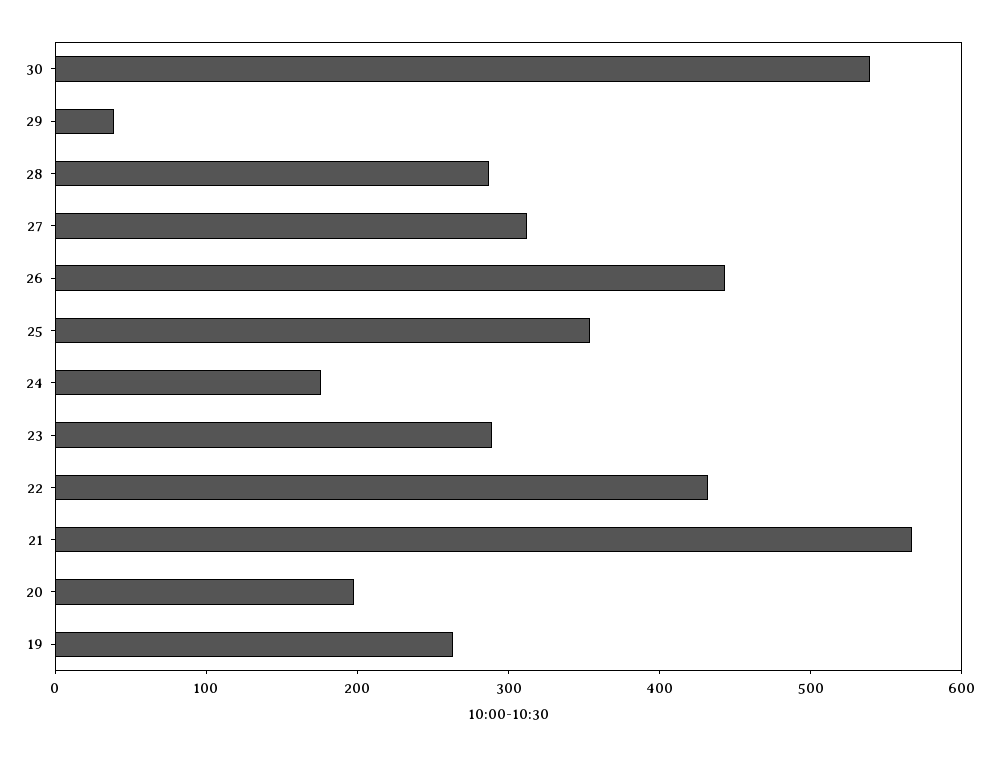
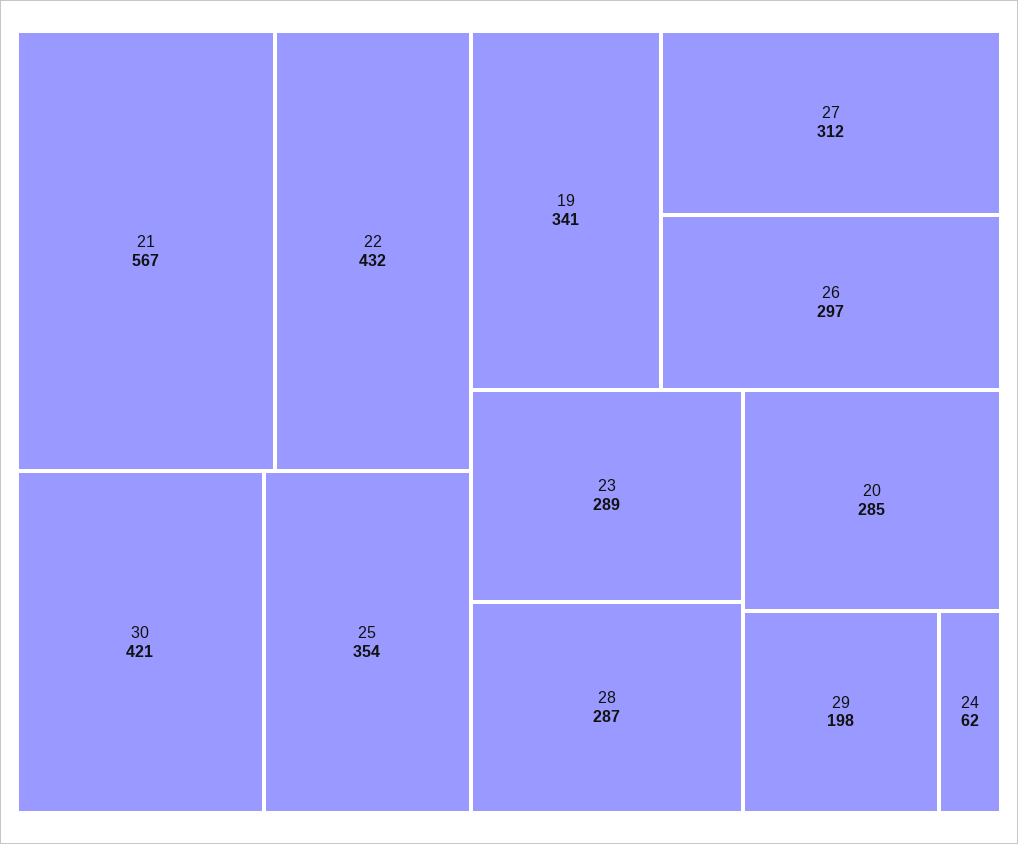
30: 540 -> 421
29: 40 -> 198
26: 440 -> 297
24: 180 -> 62
20: 200 -> 285
19: 260 -> 341

